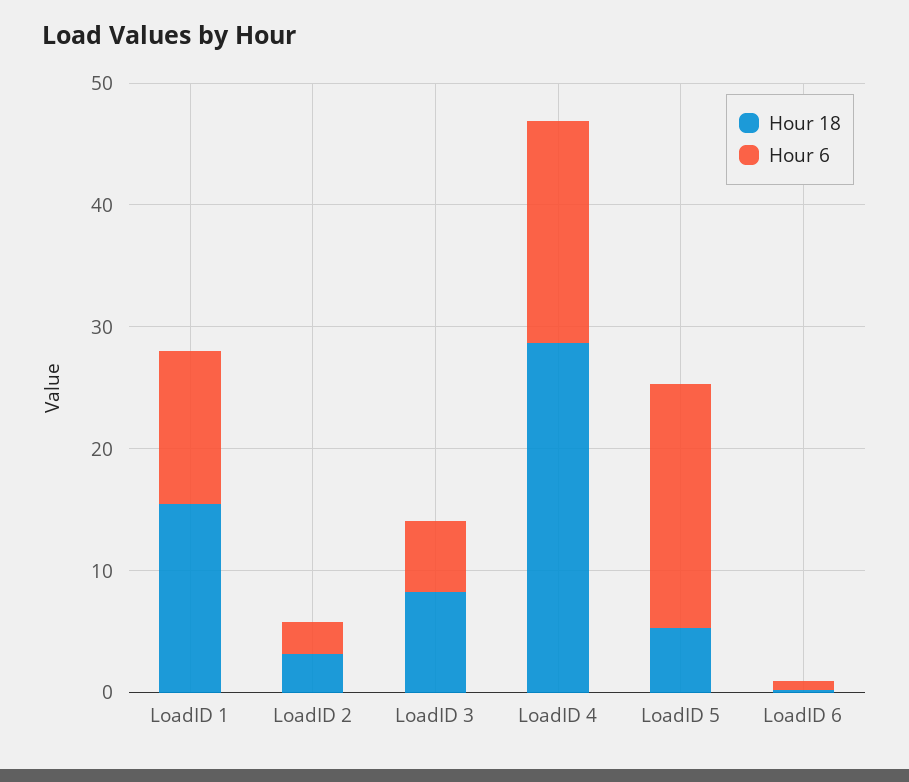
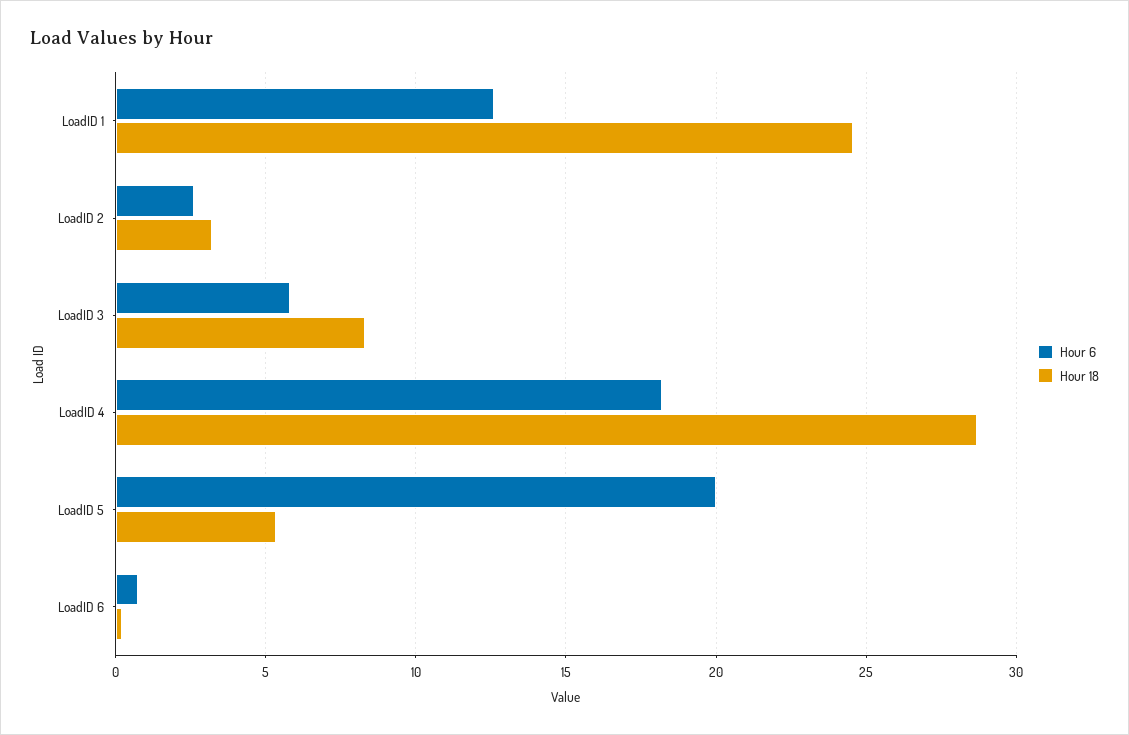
Hour 18, LoadID 1: 16 -> 24.5

